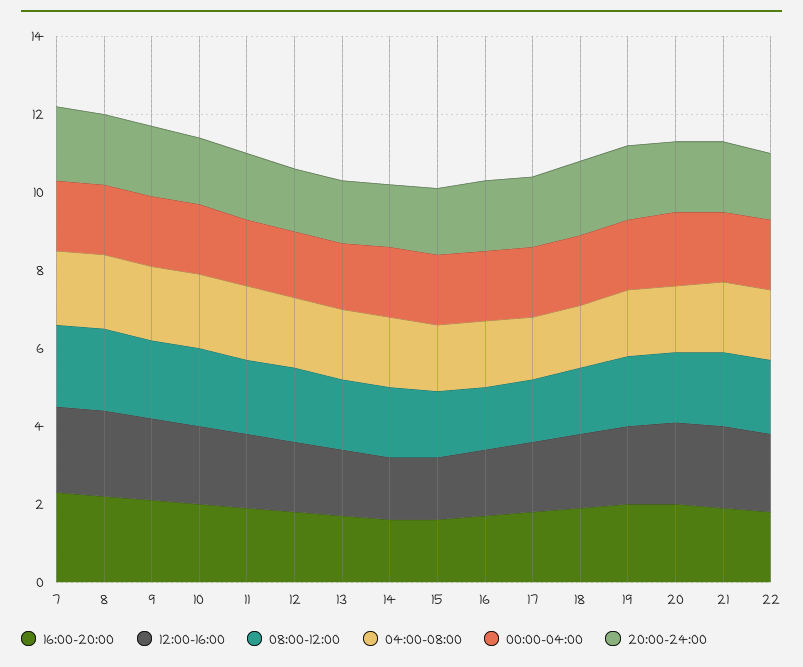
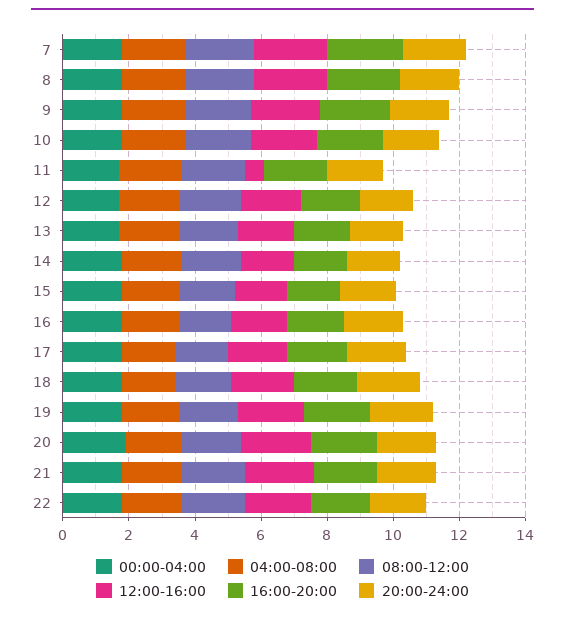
12:00-16:00, 11: 2 -> 0.5

